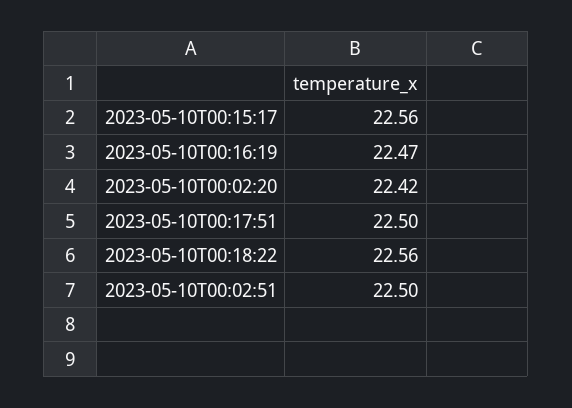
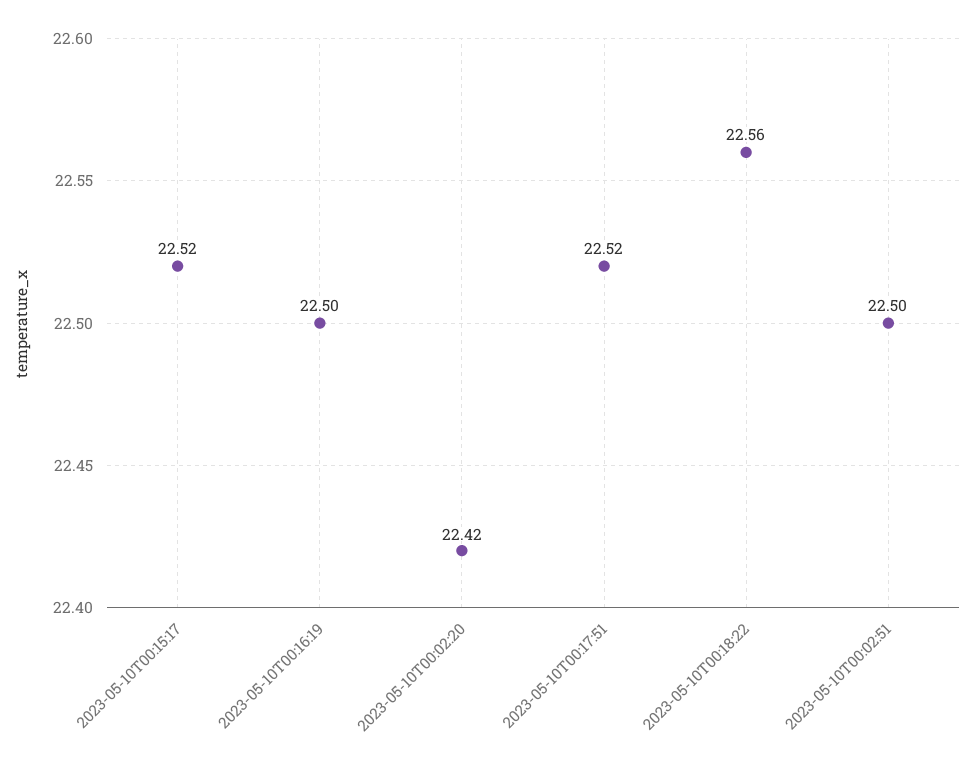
2023-05-10T00:15:17: 22.56 -> 22.52
2023-05-10T00:16:19: 22.47 -> 22.5
2023-05-10T00:17:51: 22.5 -> 22.52

